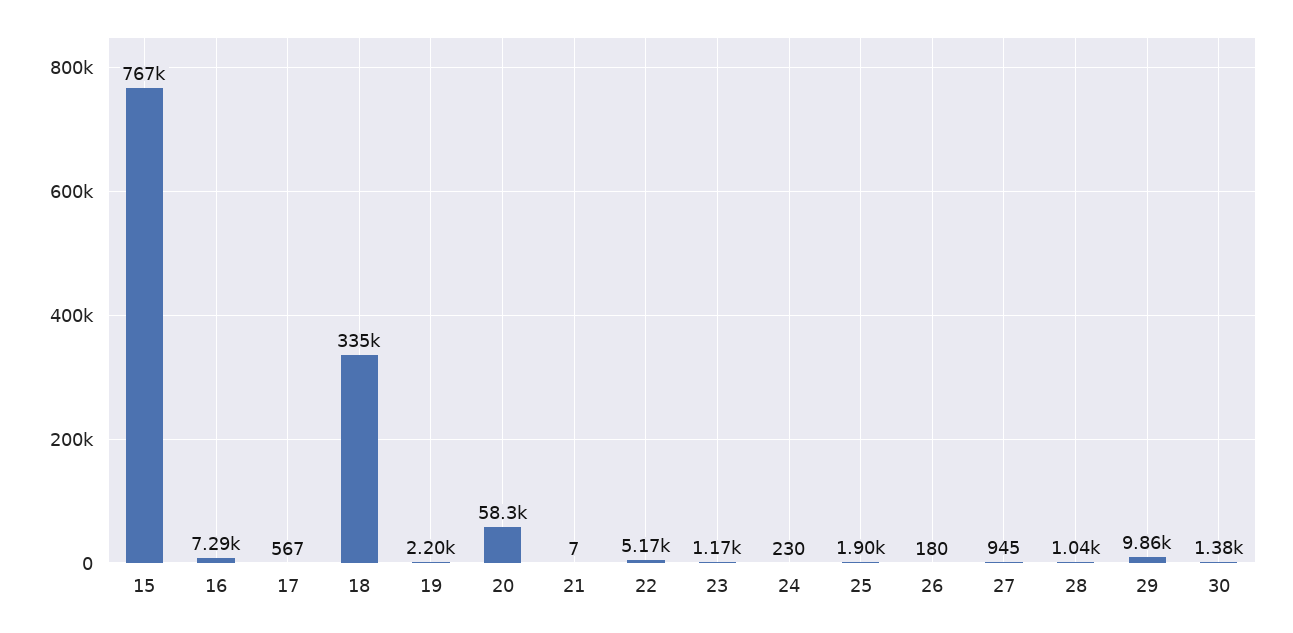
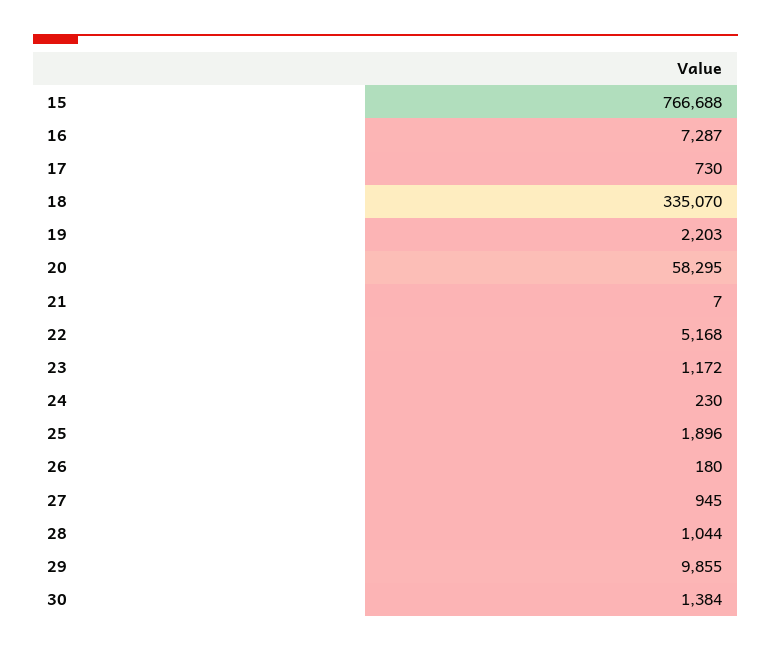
17: 567 -> 730

